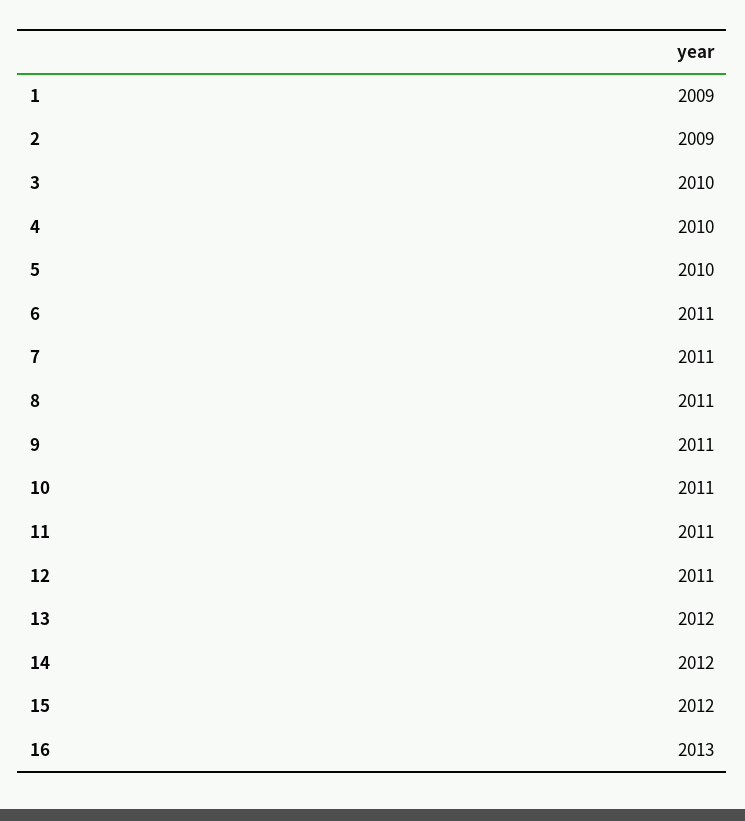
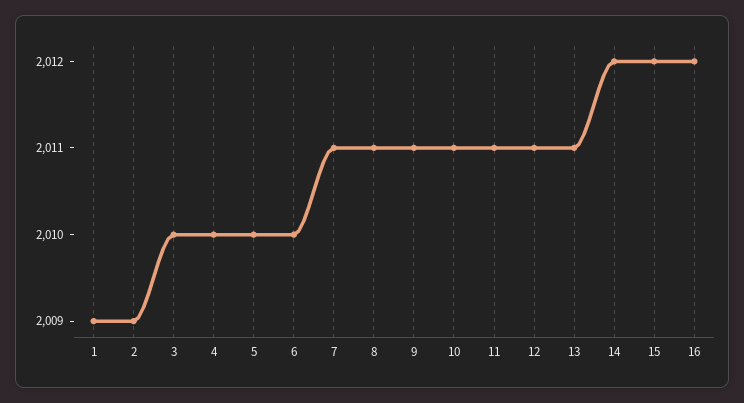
6: 2011 -> 2010
13: 2012 -> 2011
16: 2013 -> 2012

